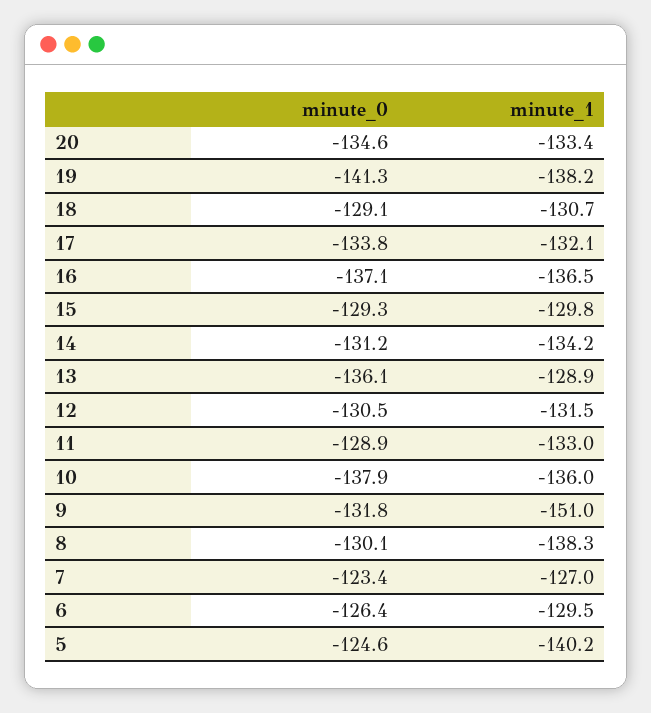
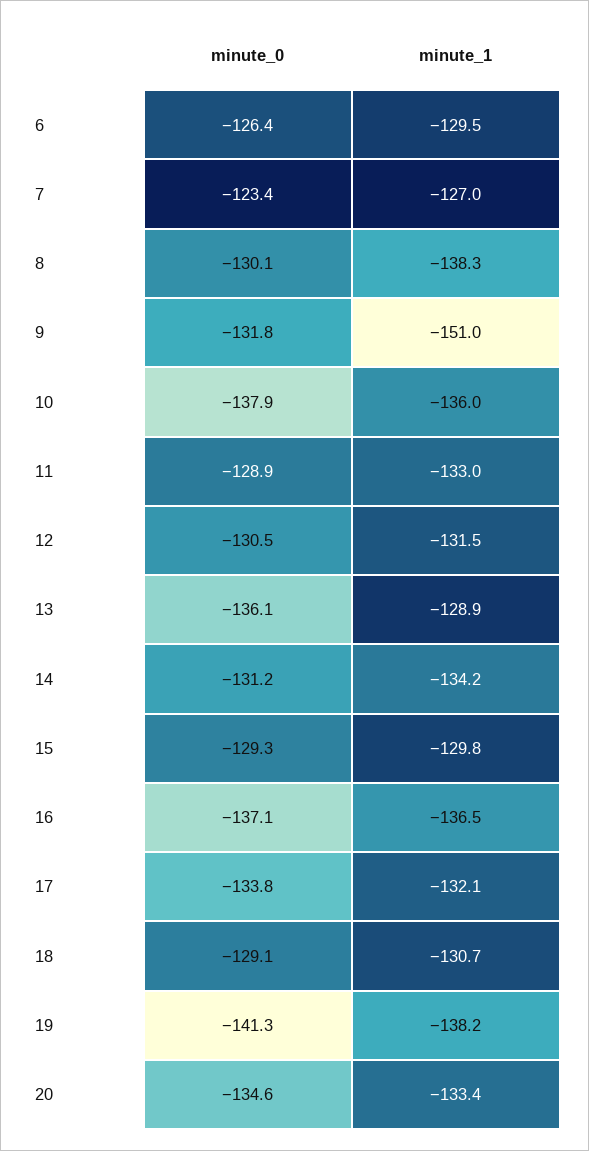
minute_0, 5: -124.6 -> none
minute_1, 5: -140.2 -> none

